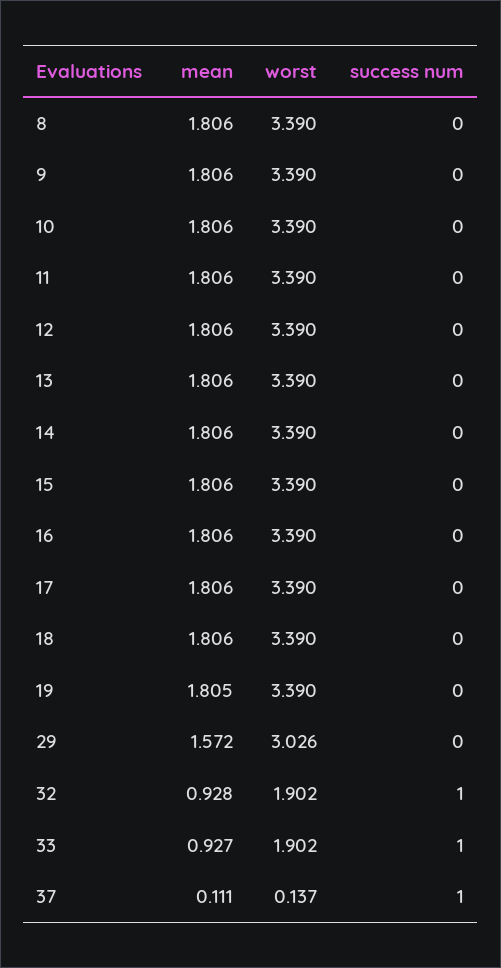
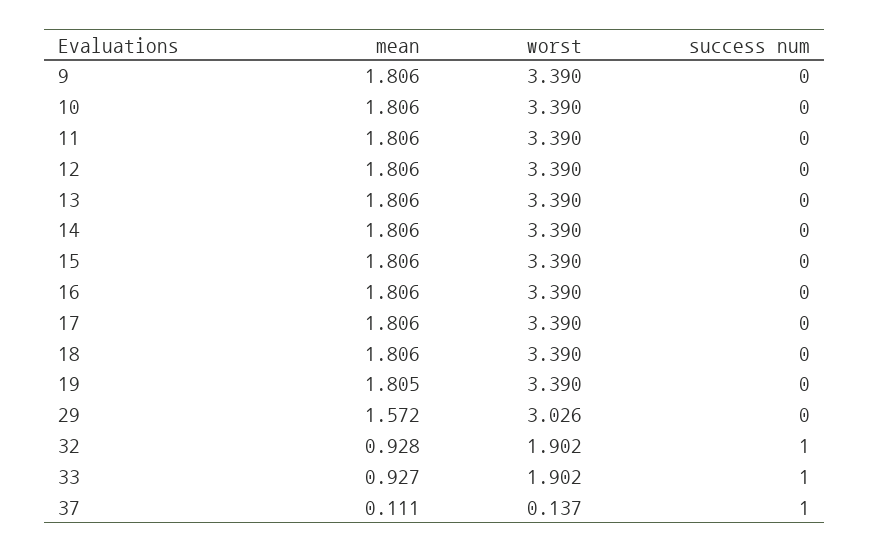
mean, 8: 1.806 -> none
worst, 8: 3.39 -> none
success num, 8: 0 -> none

